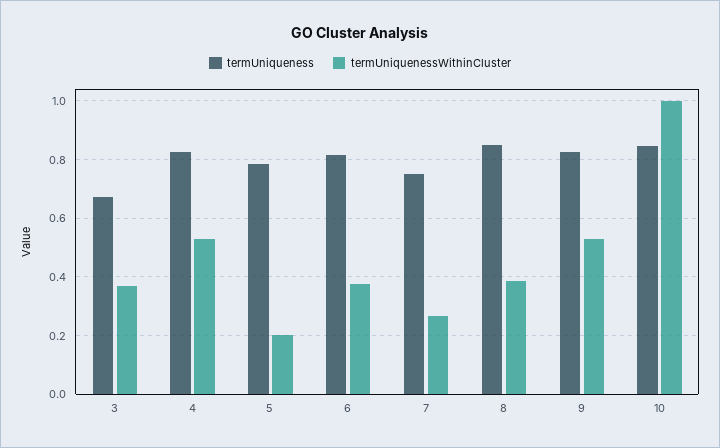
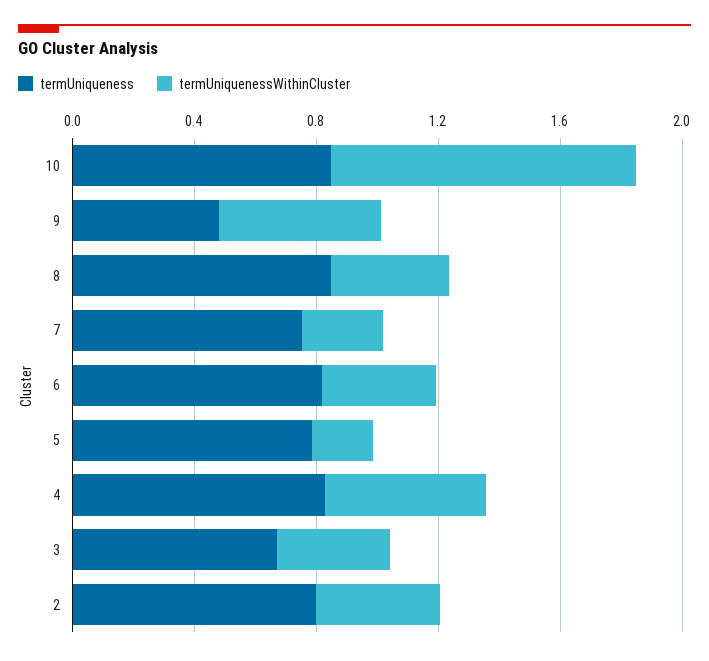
termUniqueness, 9: 0.825 -> 0.5
termUniqueness, 2: none -> 0.8
termUniquenessWithinCluster, 2: none -> 0.4

